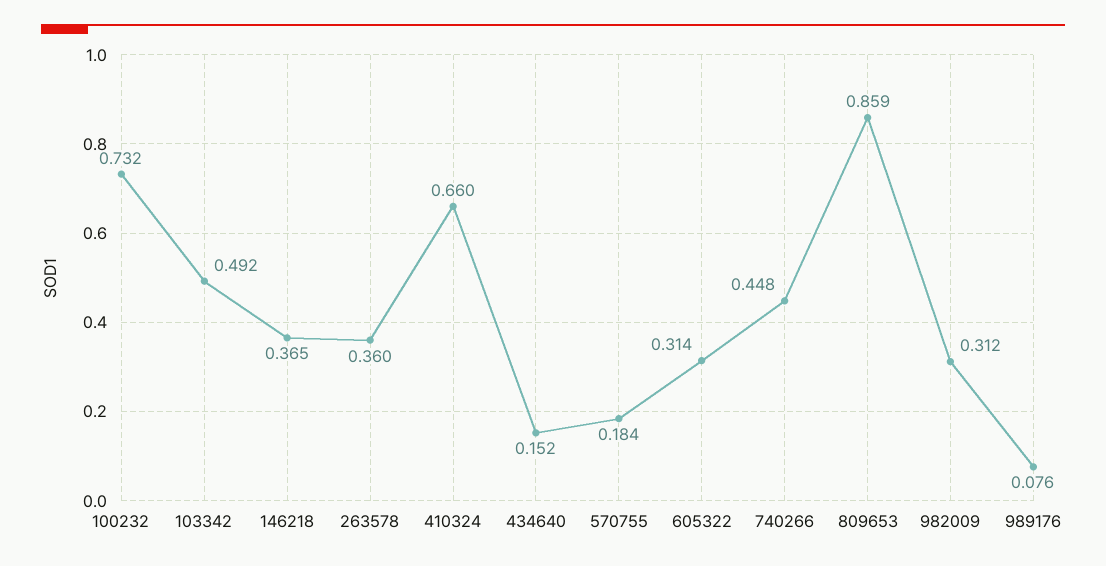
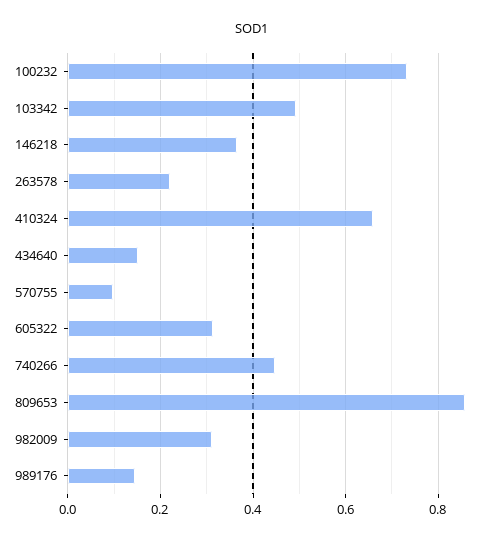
263578: 0.36 -> 0.22
570755: 0.184 -> 0.1
989176: 0.076 -> 0.14

